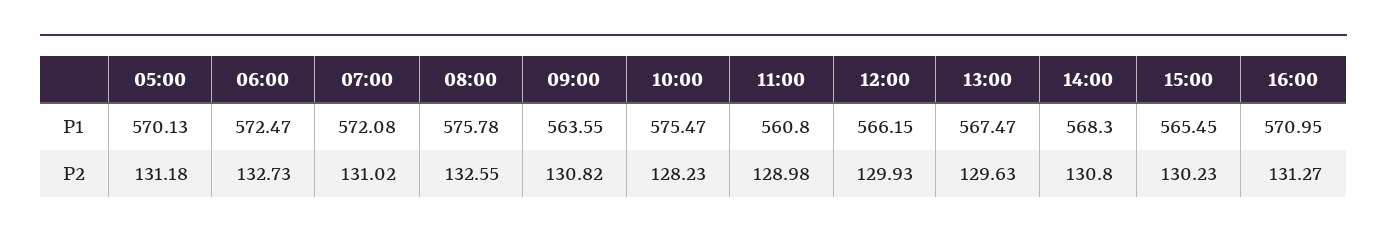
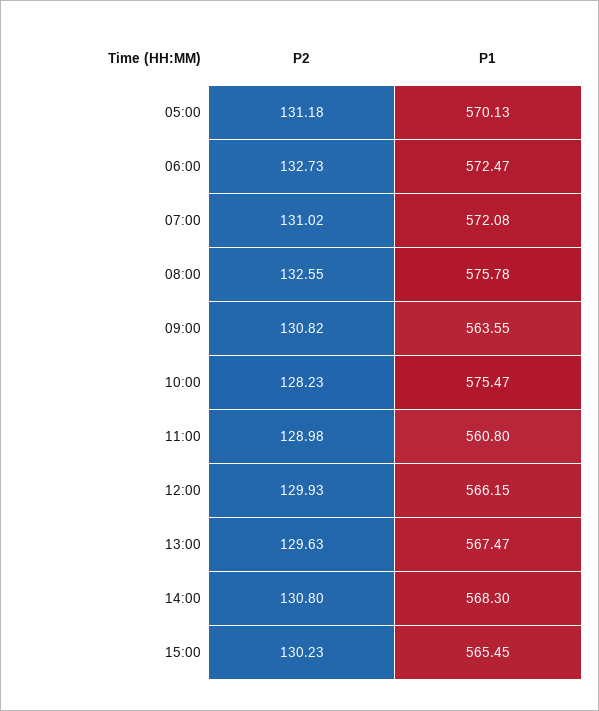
16:00, P1: 570.95 -> none
16:00, P2: 131.27 -> none

